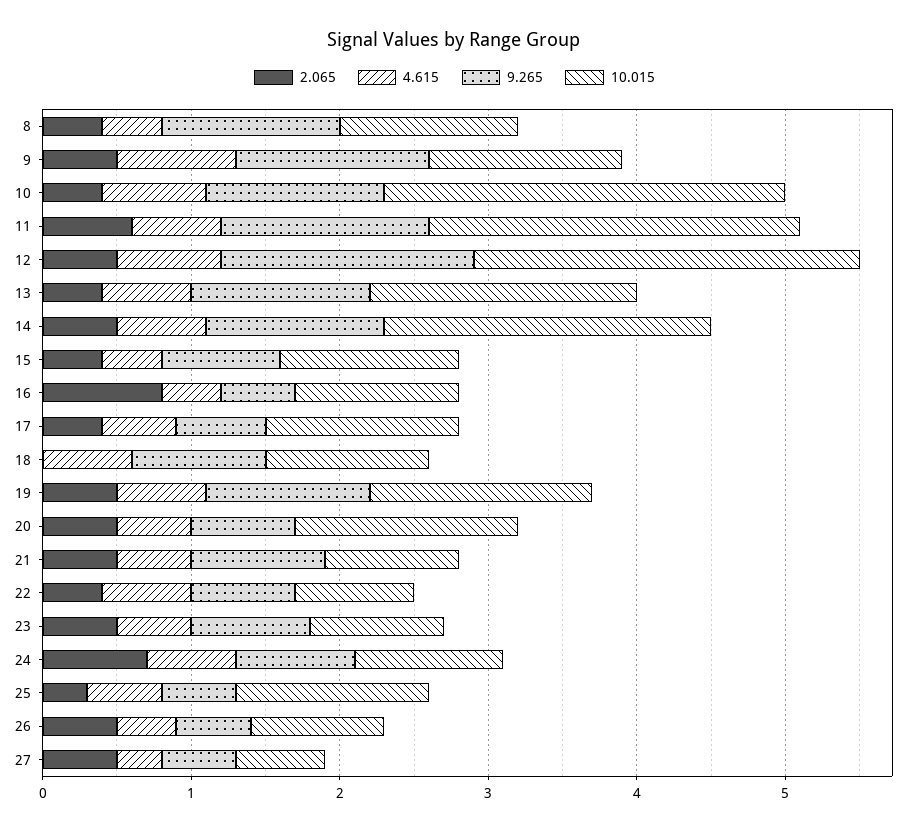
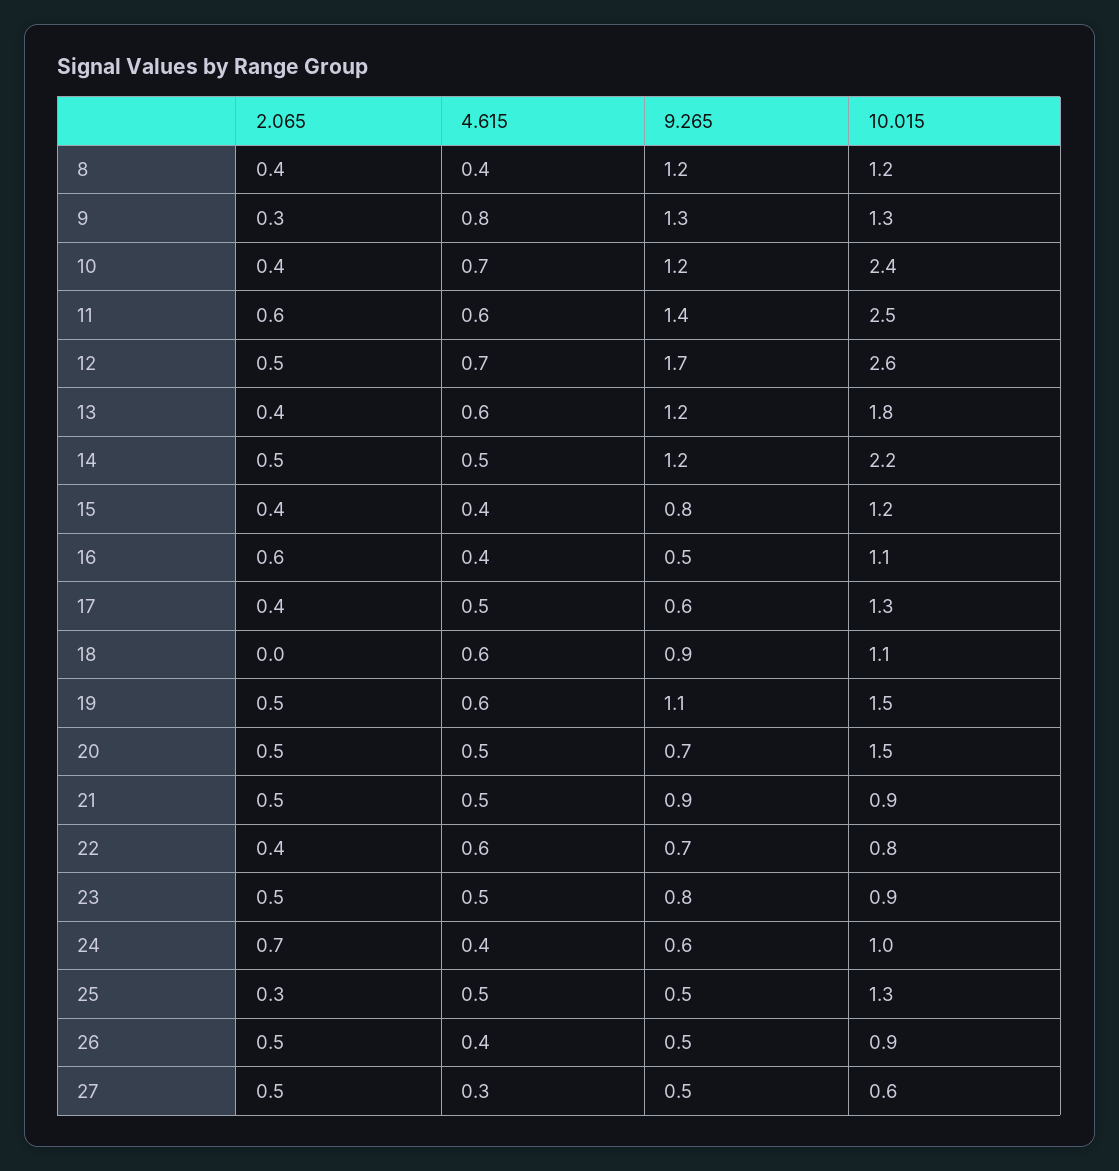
2.065, 9: 0.5 -> 0.3
10.015, 10: 2.7 -> 2.4
4.615, 14: 0.6 -> 0.5
2.065, 16: 0.8 -> 0.6
4.615, 24: 0.6 -> 0.4
9.265, 24: 0.8 -> 0.6

